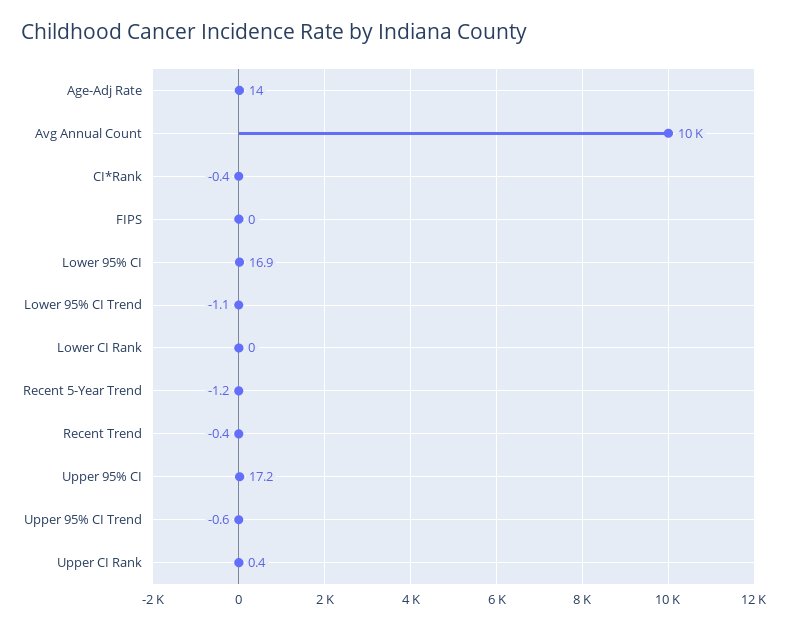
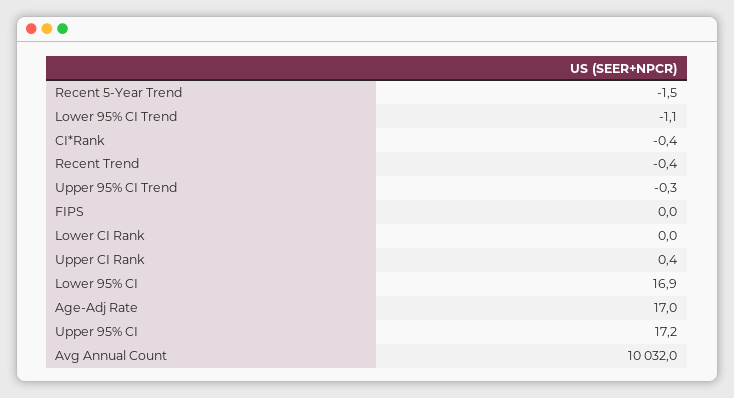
Age-Adj Rate: 14 -> 17
Recent 5-Year Trend: -1.2 -> -1.5
Upper 95% CI Trend: -0.6 -> -0.3

